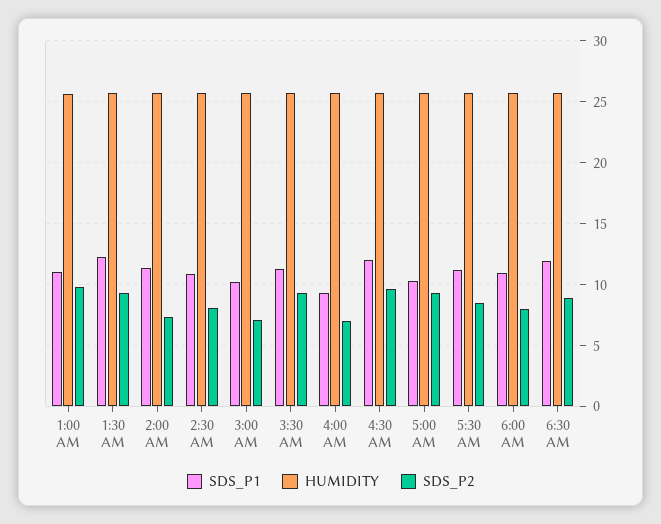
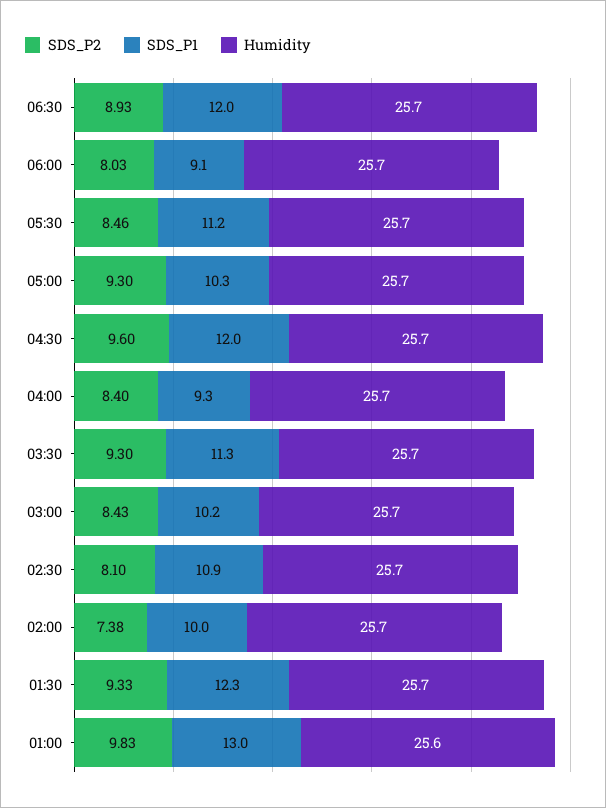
SDS_P1, 1:00 AM: 11 -> 13
SDS_P1, 2:00 AM: 11.5 -> 10
SDS_P2, 3:00 AM: 7 -> 8.43
SDS_P2, 4:00 AM: 7 -> 8.4
SDS_P1, 6:00 AM: 11 -> 9.1

